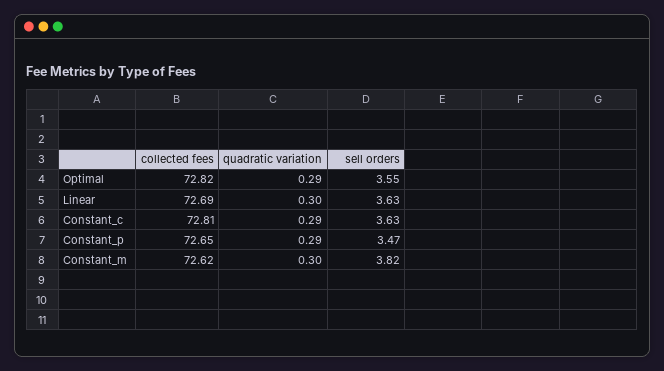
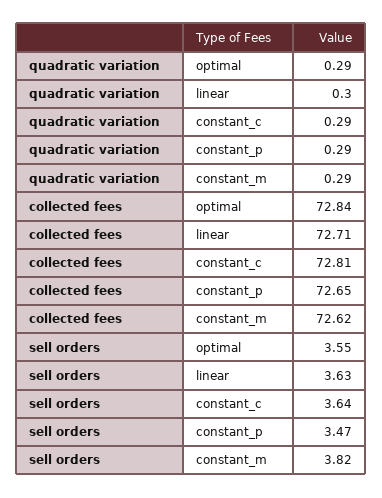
collected fees, Optimal: 72.82 -> 72.84
collected fees, Linear: 72.69 -> 72.71
sell orders, Constant_c: 3.63 -> 3.64
quadratic variation, Constant_m: 0.3 -> 0.29

